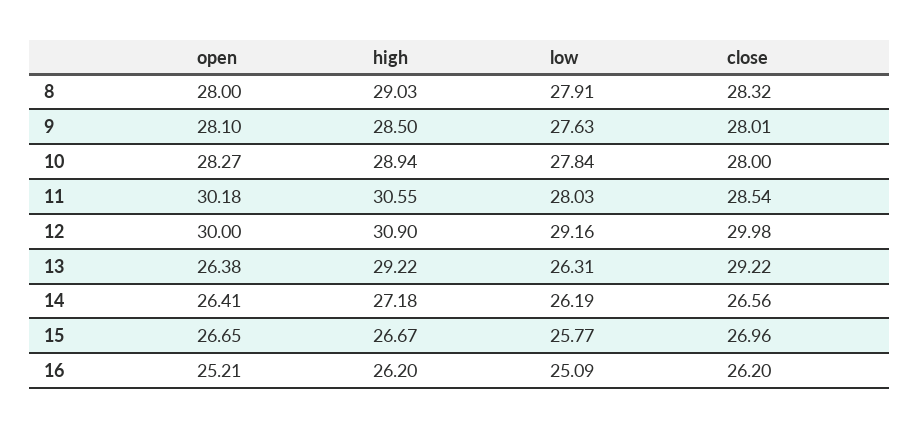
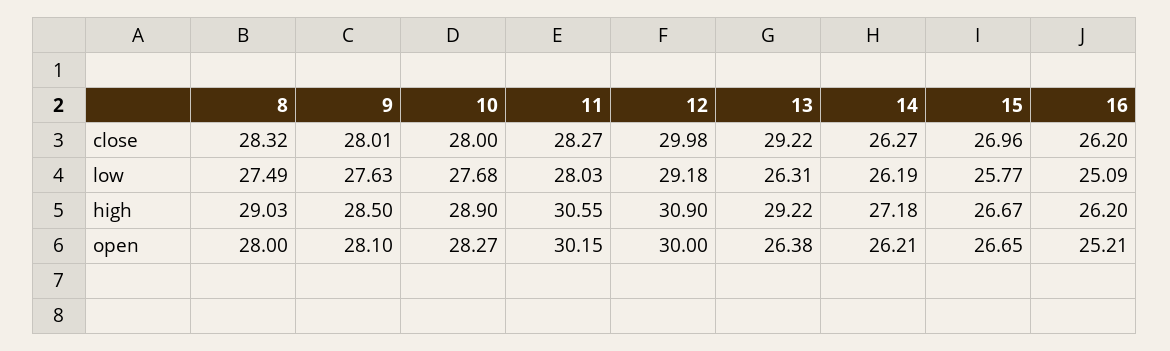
low, 8: 27.91 -> 27.49
high, 10: 28.94 -> 28.9
low, 10: 27.84 -> 27.68
open, 11: 30.18 -> 30.15
close, 11: 28.54 -> 28.27
low, 12: 29.16 -> 29.18
open, 14: 26.41 -> 26.21
close, 14: 26.56 -> 26.27

